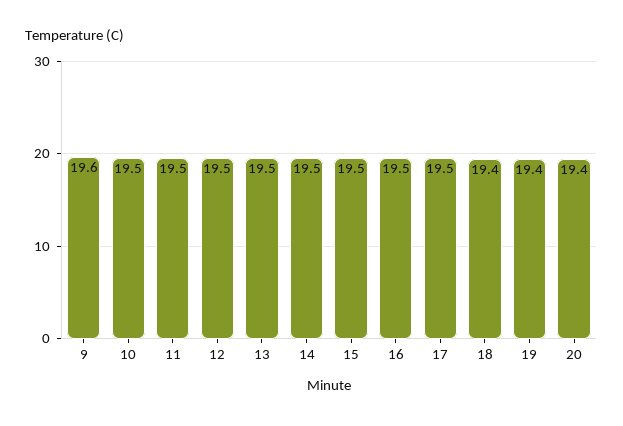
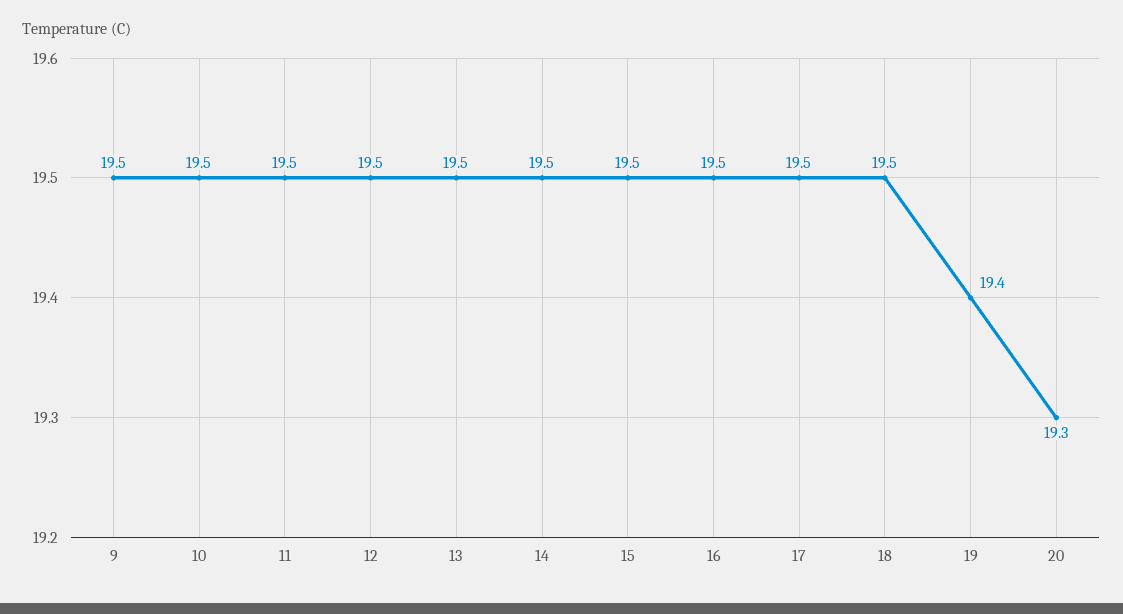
9: 19.6 -> 19.5
18: 19.4 -> 19.5
20: 19.4 -> 19.3

